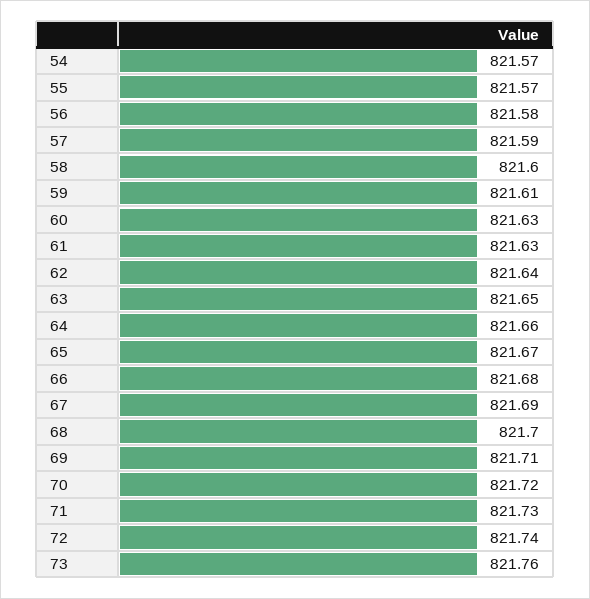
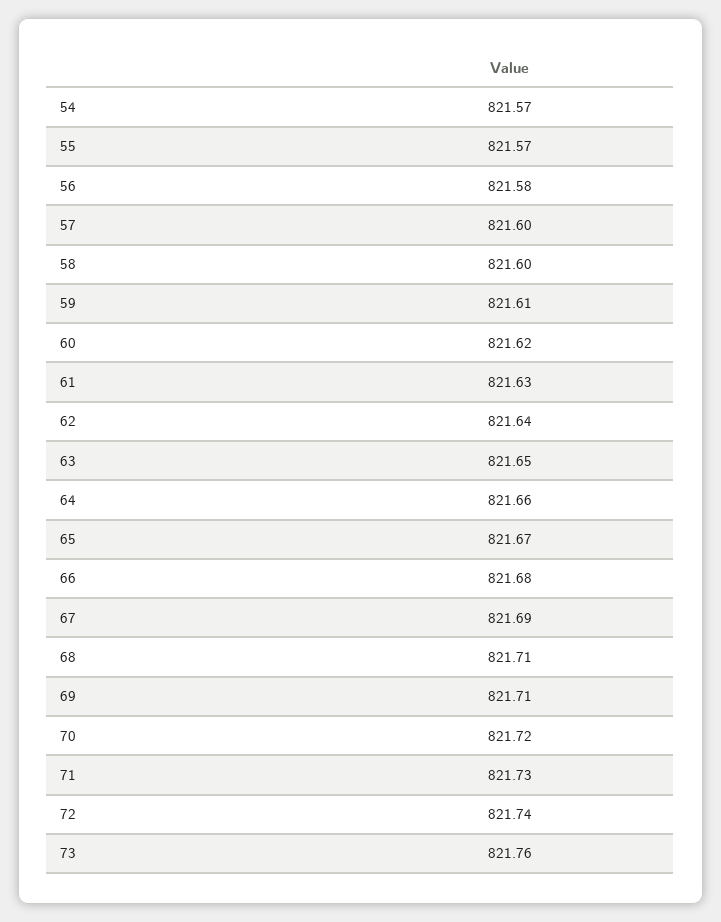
57: 821.59 -> 821.6
60: 821.63 -> 821.62
68: 821.7 -> 821.71

